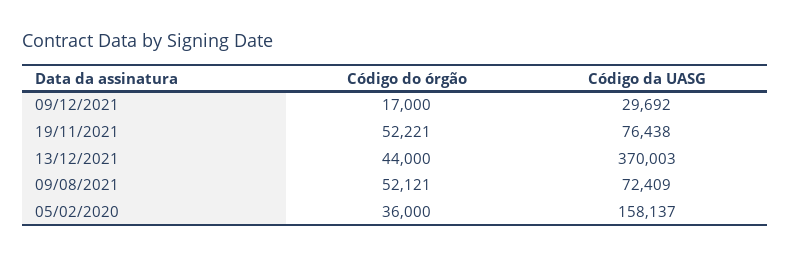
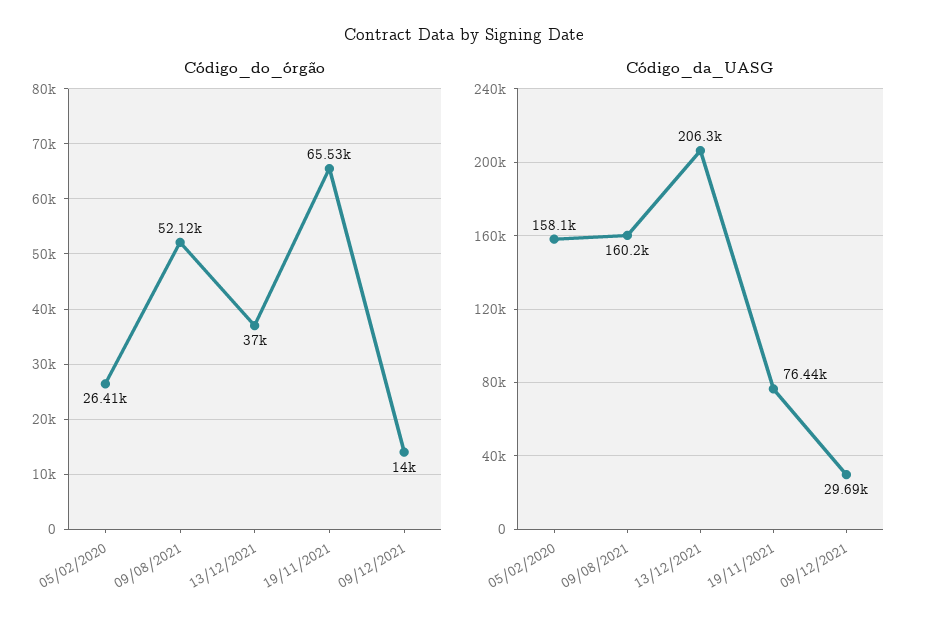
Código do órgão, 09/12/2021: 17000 -> 14000
Código do órgão, 19/11/2021: 52221 -> 65530
Código do órgão, 13/12/2021: 44000 -> 37000
Código da UASG, 13/12/2021: 370003 -> 206300
Código da UASG, 09/08/2021: 72409 -> 160200
Código do órgão, 05/02/2020: 36000 -> 26410

